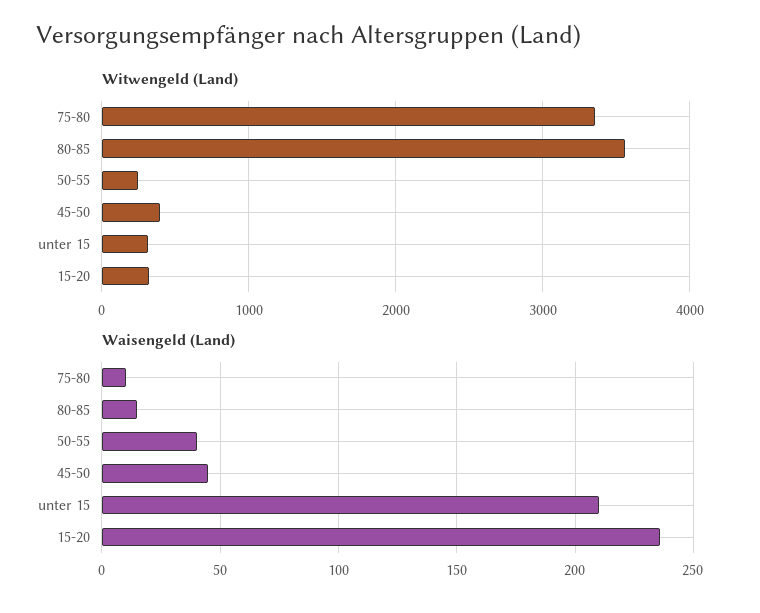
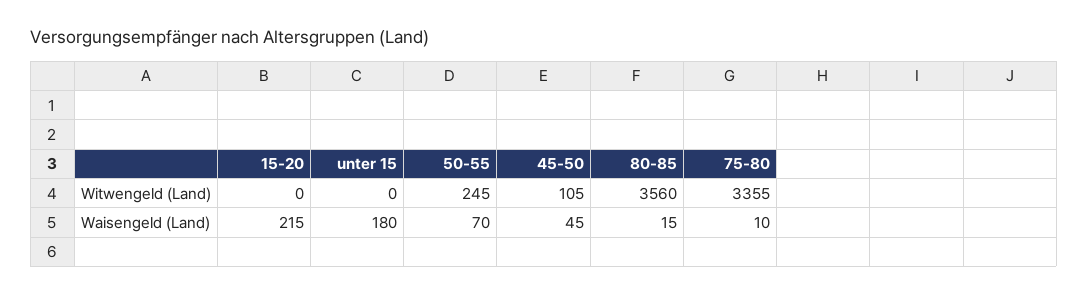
Witwengeld (Land), 45-50: 400 -> 105
Witwengeld (Land), unter 15: 300 -> 0
Witwengeld (Land), 15-20: 300 -> 0
Waisengeld (Land), 50-55: 40 -> 70
Waisengeld (Land), unter 15: 210 -> 180
Waisengeld (Land), 15-20: 235 -> 215

